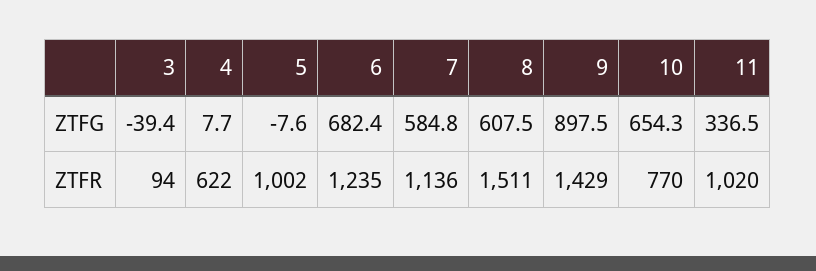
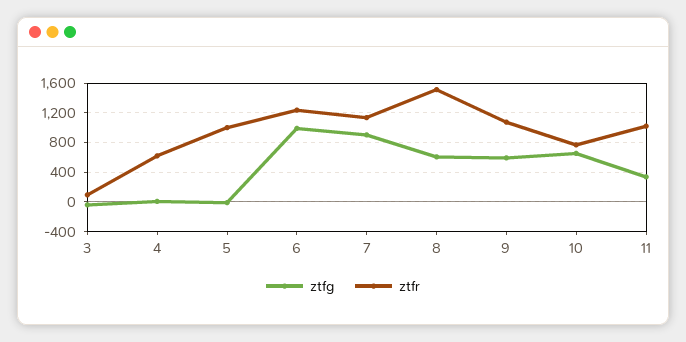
ZTFG, 6: 682.4 -> 1000
ZTFG, 7: 584.8 -> 900
ZTFG, 9: 897.5 -> 600
ZTFR, 9: 1429 -> 1100

